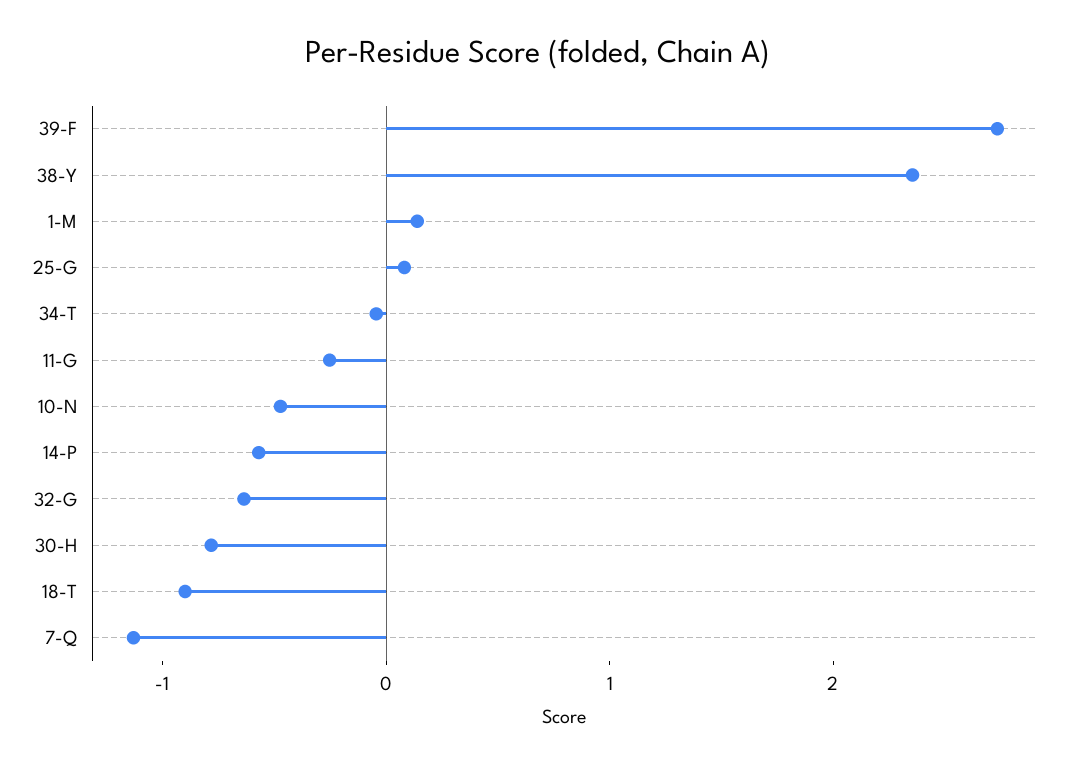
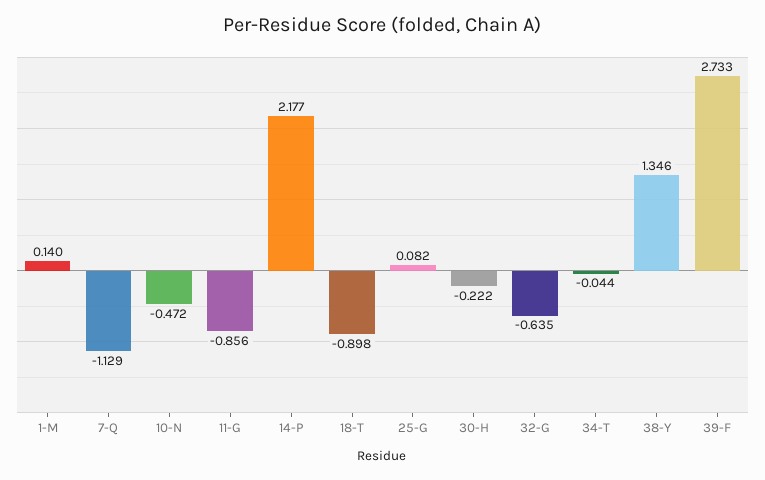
38-Y: 2.4 -> 1.346
11-G: -0.2 -> -0.856
14-P: -0.6 -> 2.177
30-H: -0.8 -> -0.222

